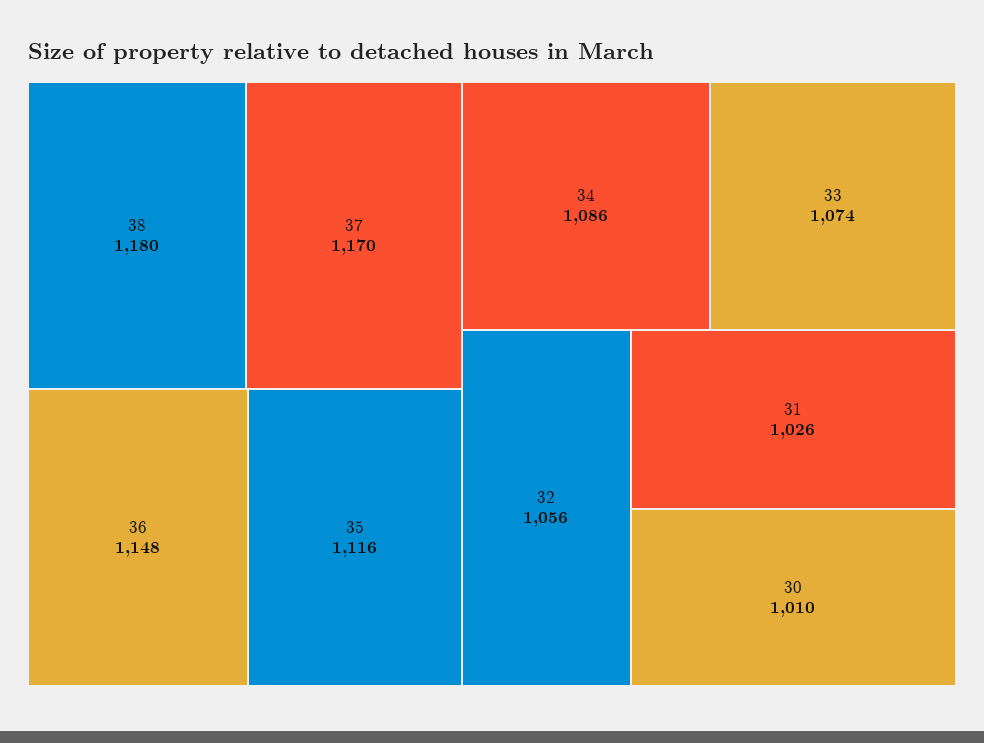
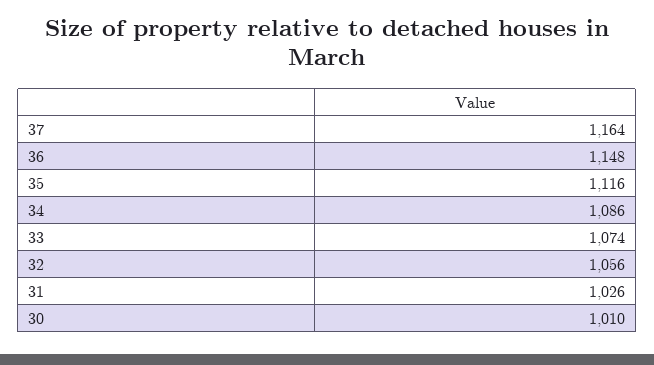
38: 1180 -> none
37: 1170 -> 1164

